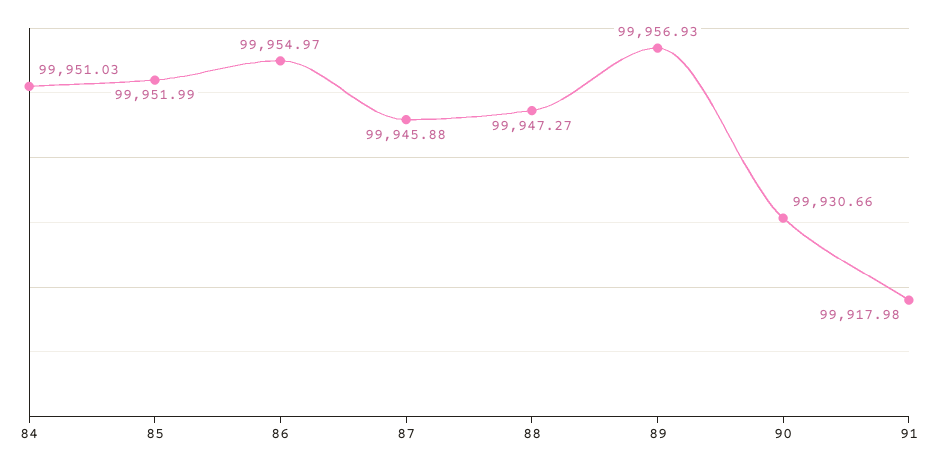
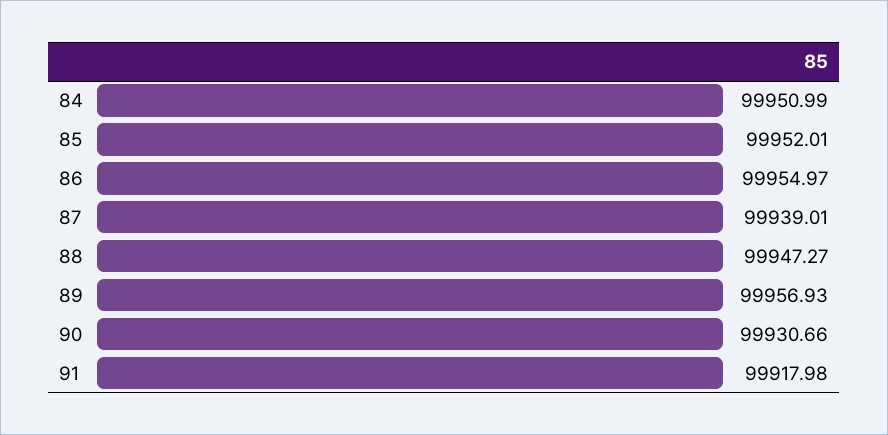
84: 99951.03 -> 99950.99
85: 99951.99 -> 99952.01
87: 99945.88 -> 99939.01

